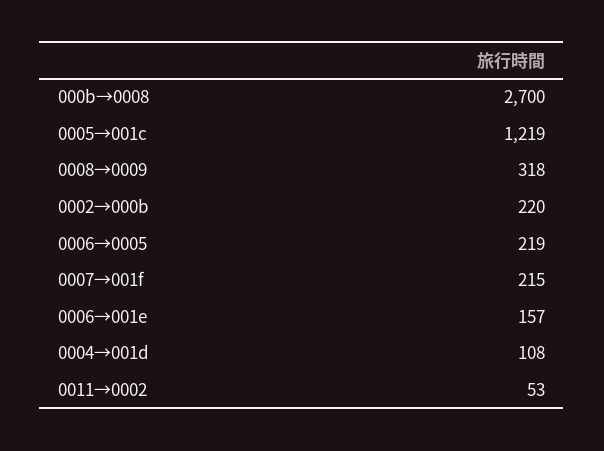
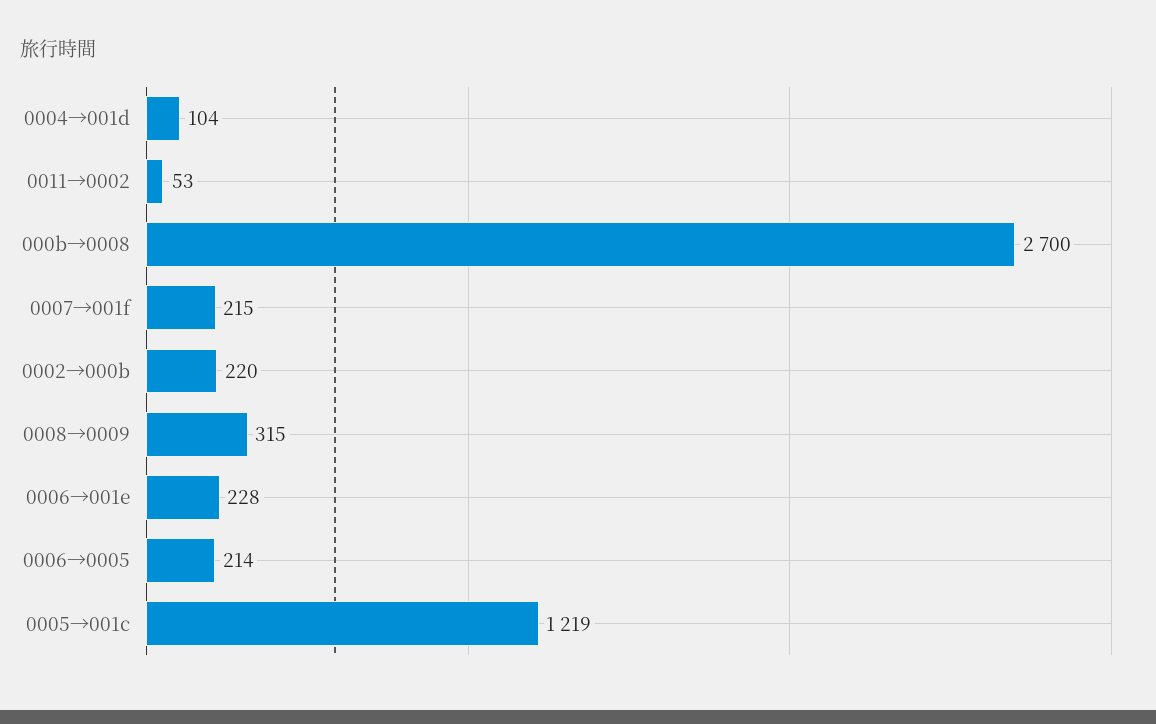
0008→0009: 318 -> 315
0006→0005: 219 -> 214
0006→001e: 157 -> 228
0004→001d: 108 -> 104

